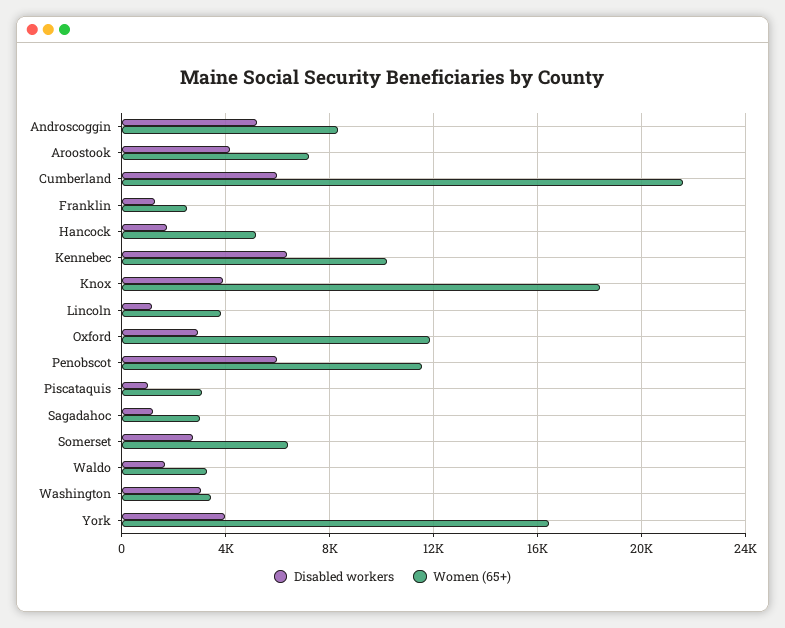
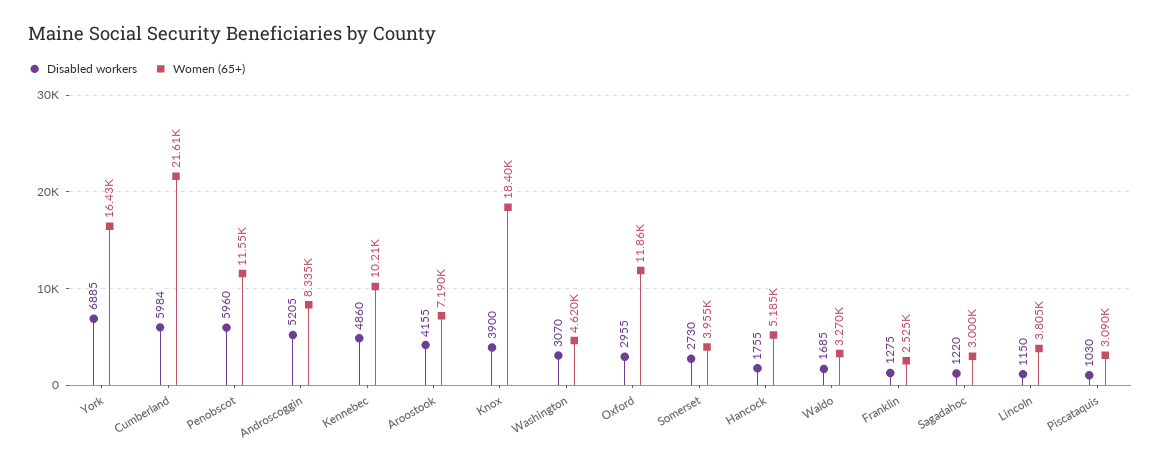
Disabled workers, Kennebec: 6500 -> 4860
Women (65+), Somerset: 6500 -> 3955
Women (65+), Washington: 3500 -> 4620
Disabled workers, York: 4000 -> 6885

